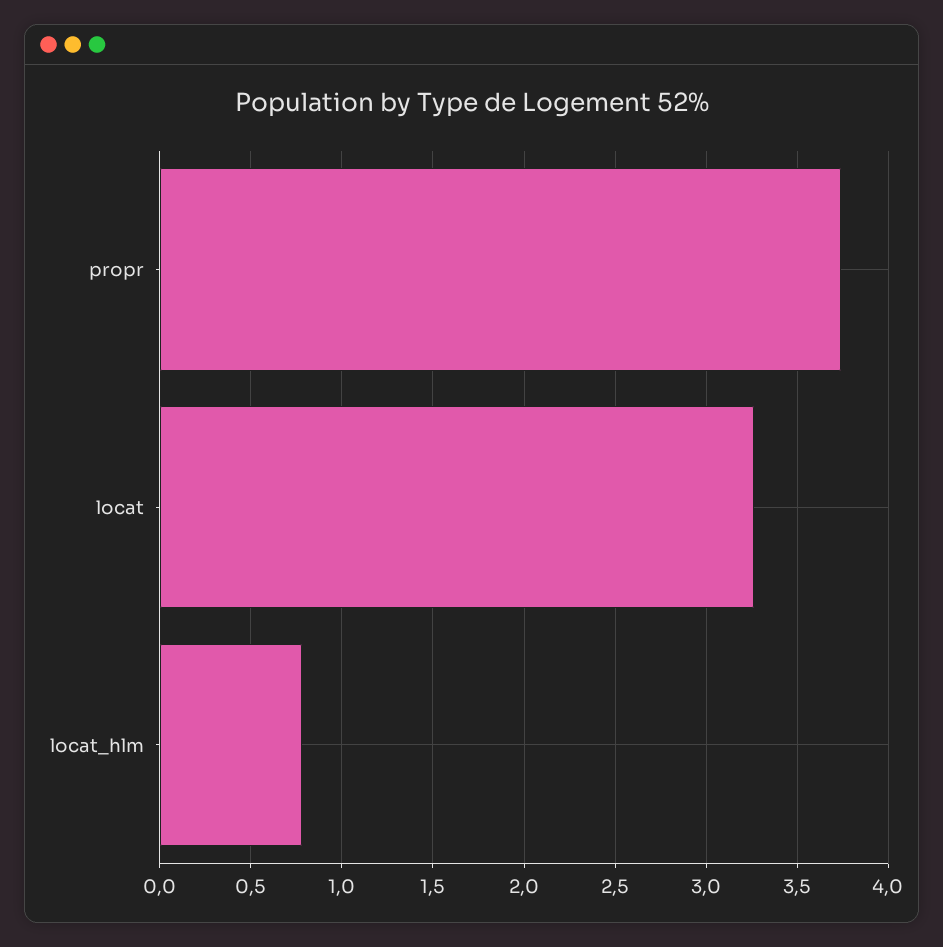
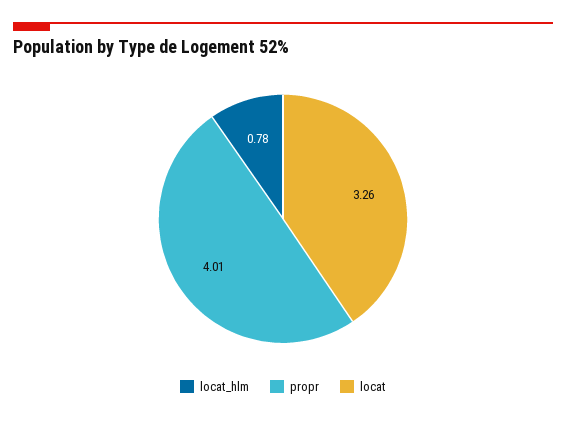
propr: 3.75 -> 4.01

